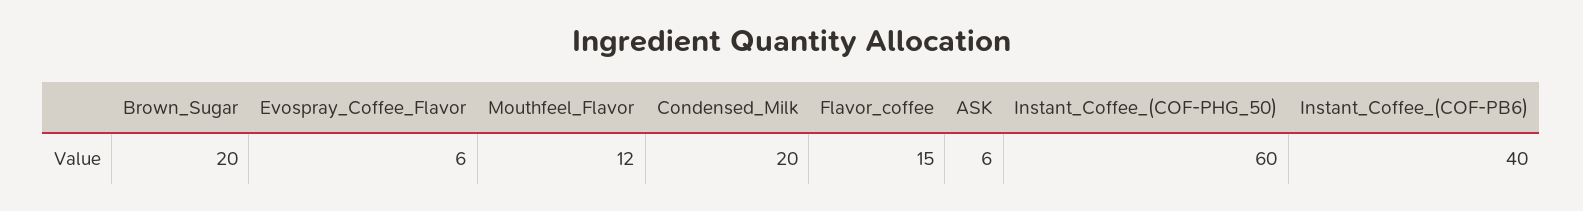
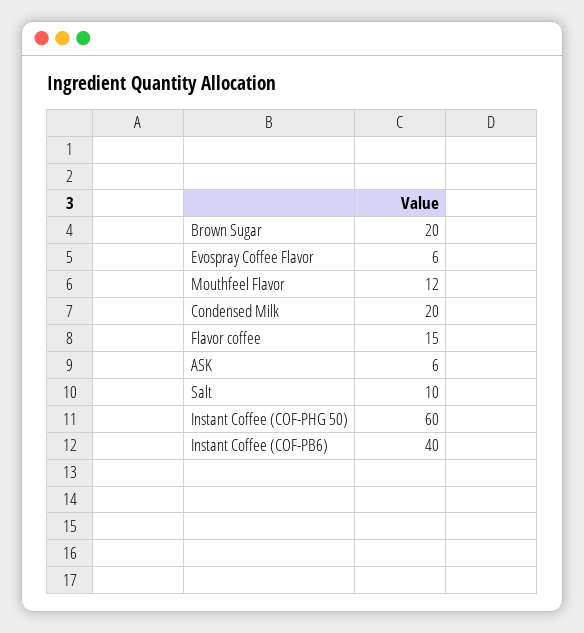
Salt: none -> 10

